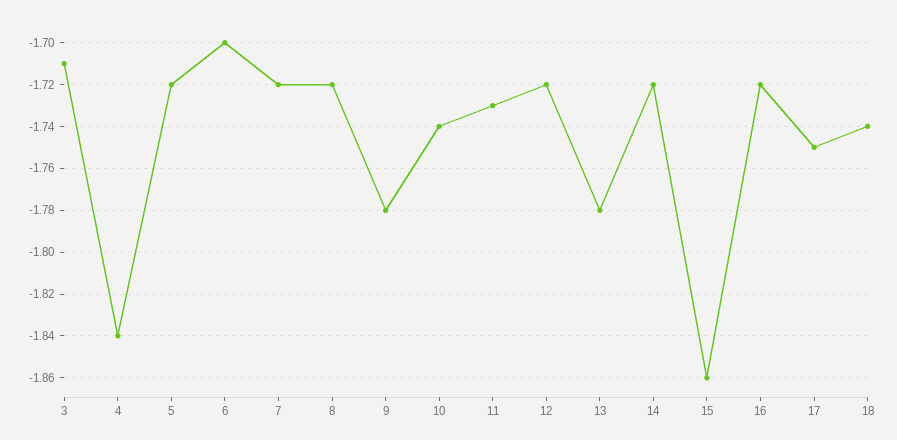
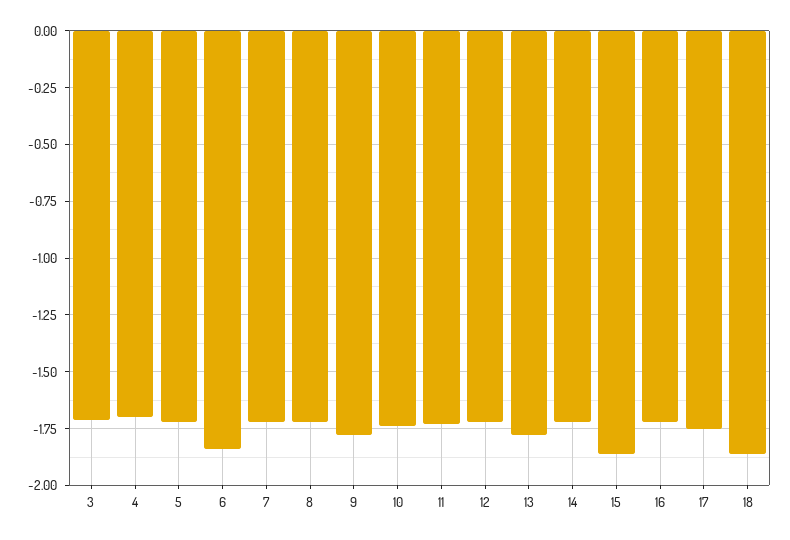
4: -1.84 -> -1.7
6: -1.7 -> -1.85
18: -1.74 -> -1.85

